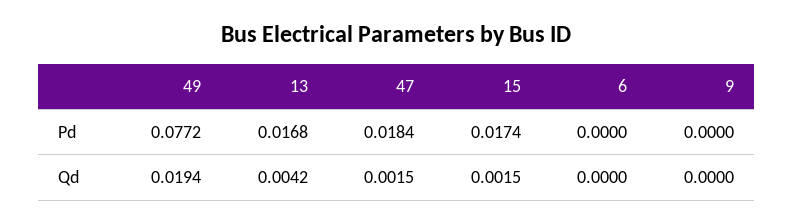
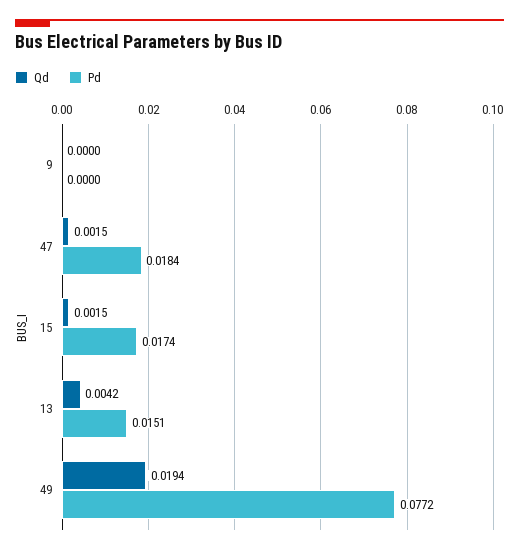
Pd, 13: 0.0168 -> 0.0151
Pd, 6: 0 -> none
Qd, 6: 0 -> none

